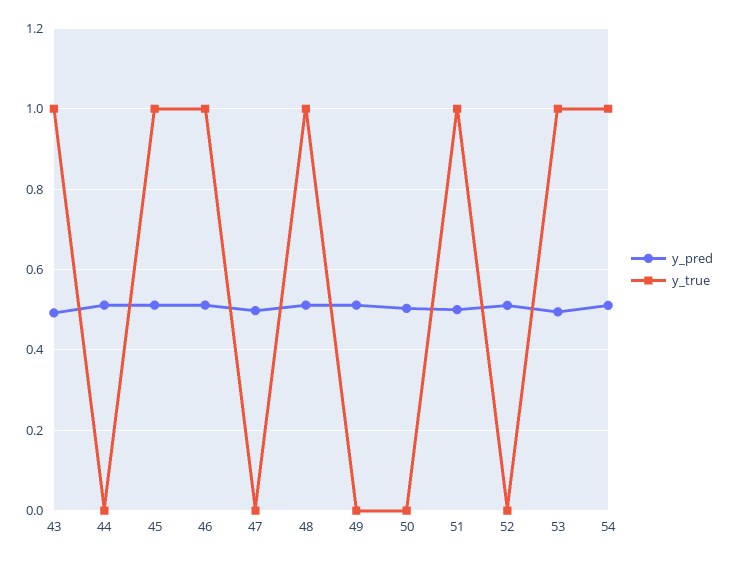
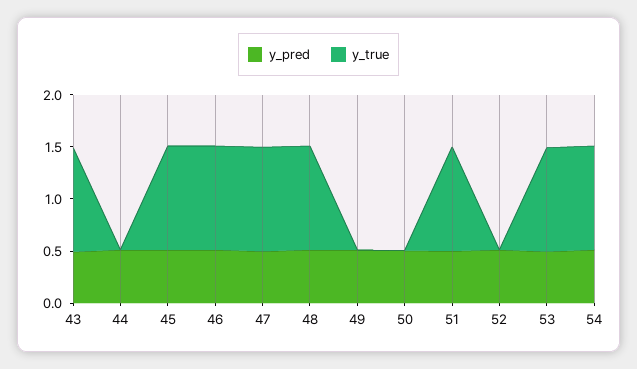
y_true, 47: 0 -> 1

